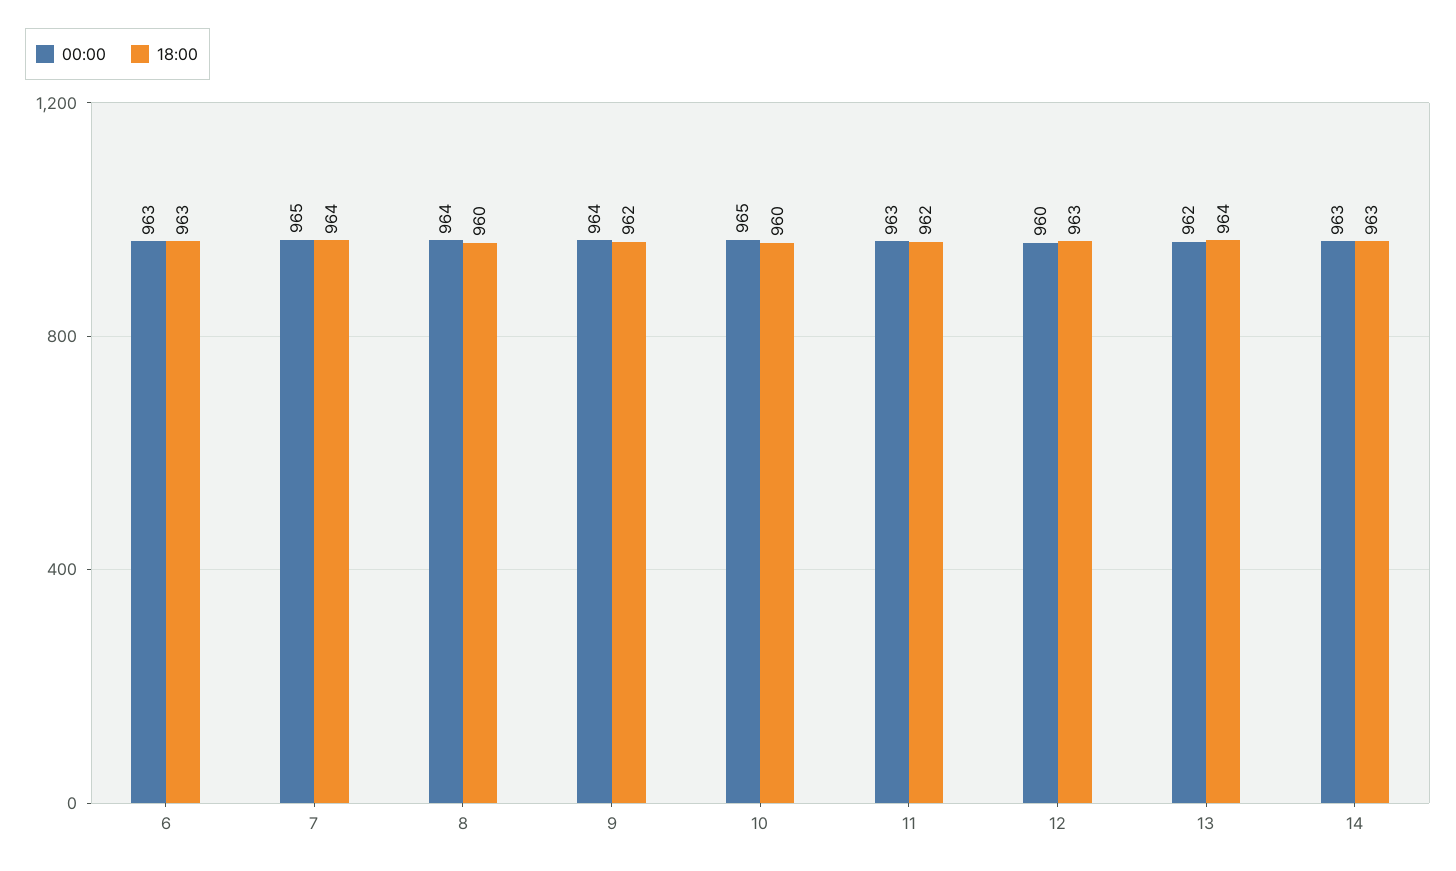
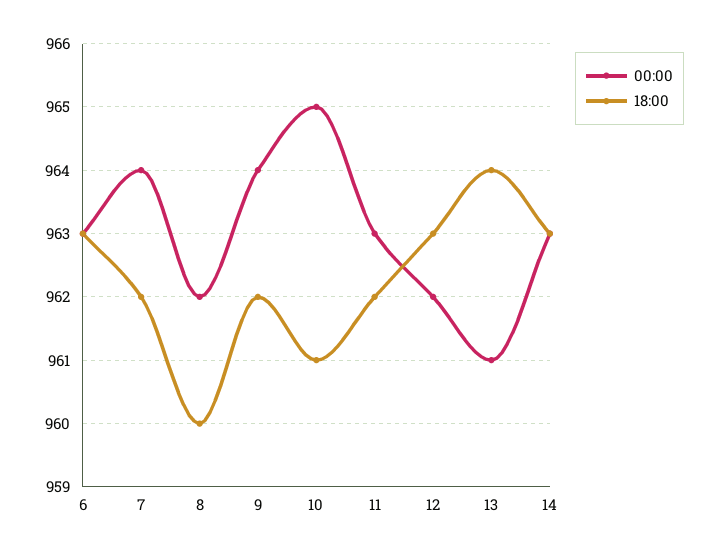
00:00, 7: 965 -> 964
18:00, 7: 964 -> 962
00:00, 8: 964 -> 962
18:00, 10: 960 -> 961
00:00, 12: 960 -> 962
00:00, 13: 962 -> 961

